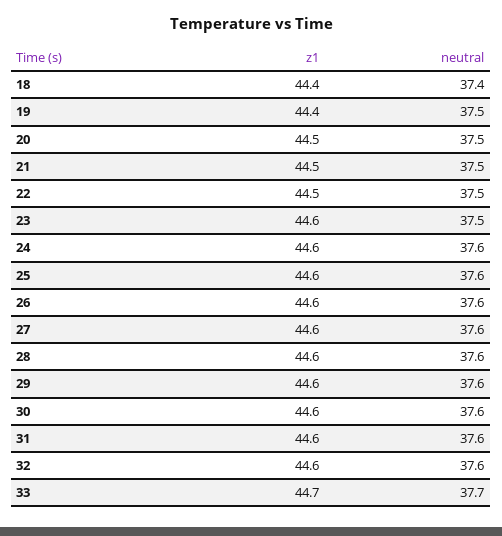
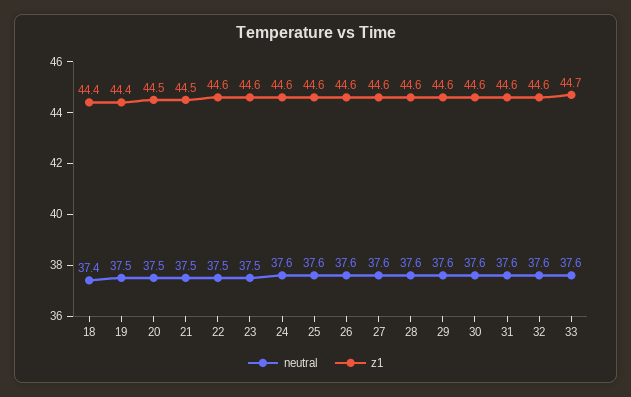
z1, 22: 44.5 -> 44.6
neutral, 33: 37.7 -> 37.6

